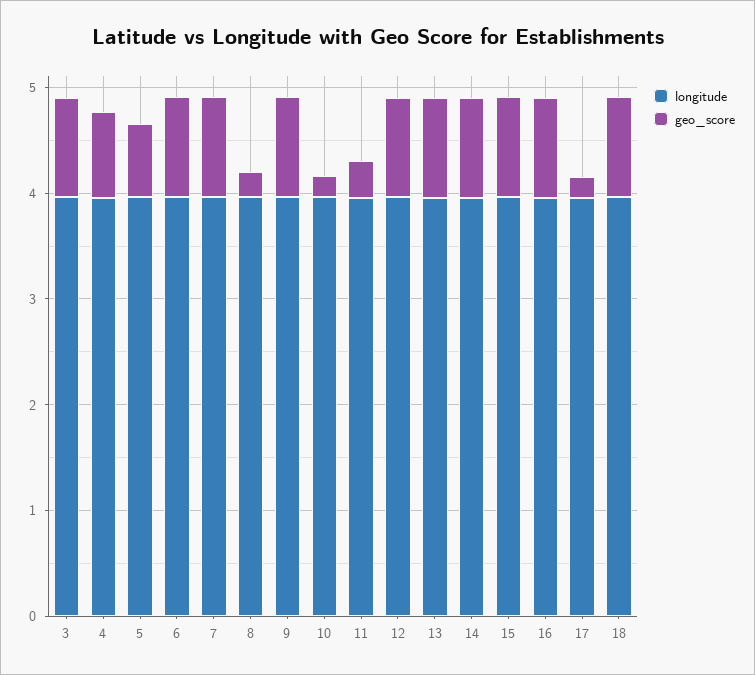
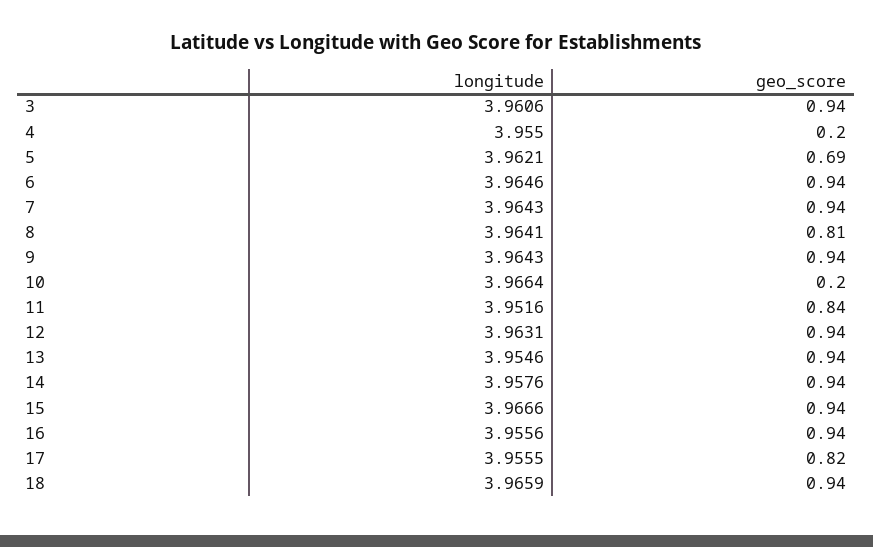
geo_score, 4: 0.8 -> 0.2
geo_score, 8: 0.2 -> 0.81
geo_score, 11: 0.4 -> 0.84
geo_score, 17: 0.2 -> 0.82

